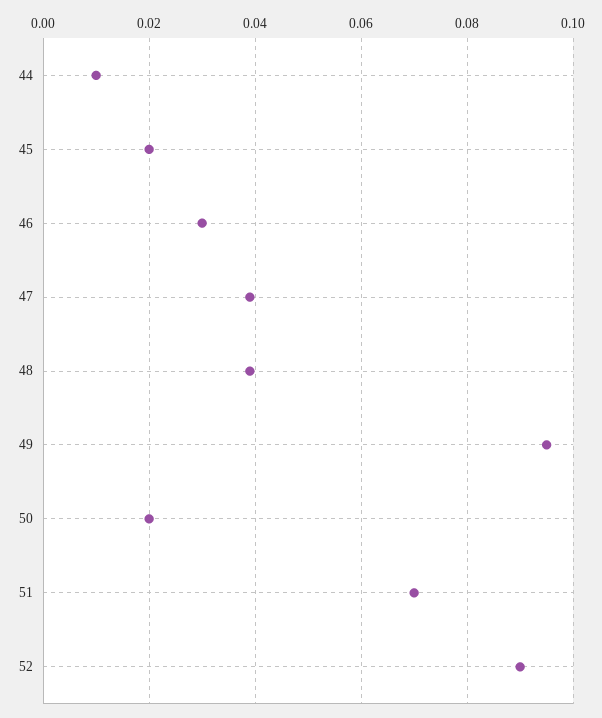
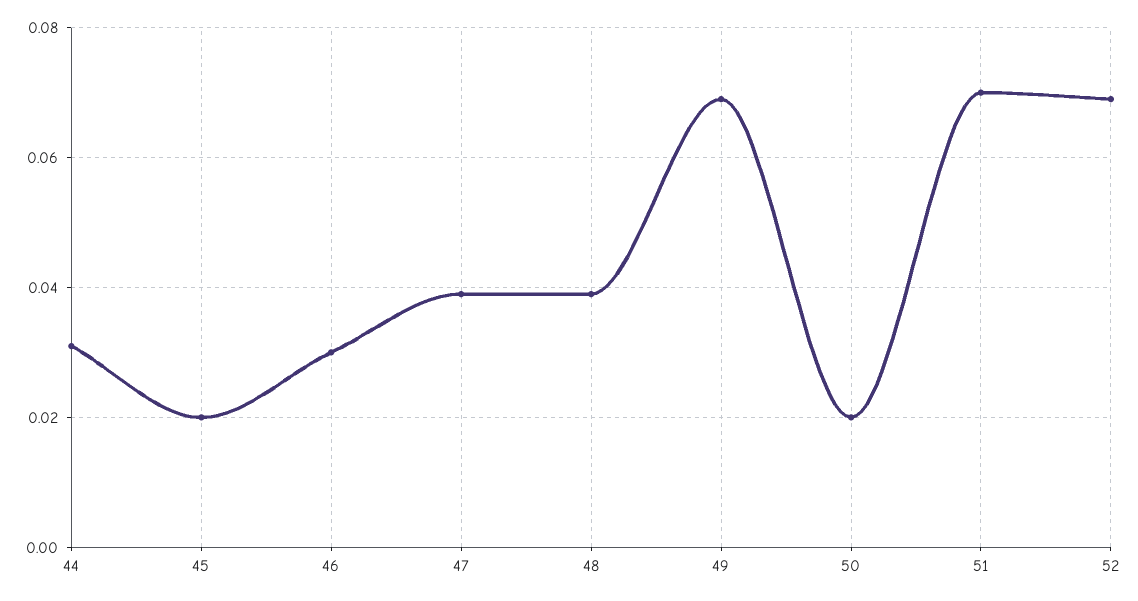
44: 0.01 -> 0.03
49: 0.095 -> 0.07
52: 0.09 -> 0.07

